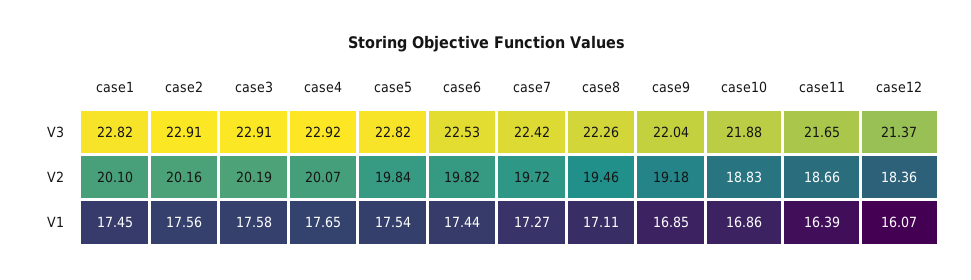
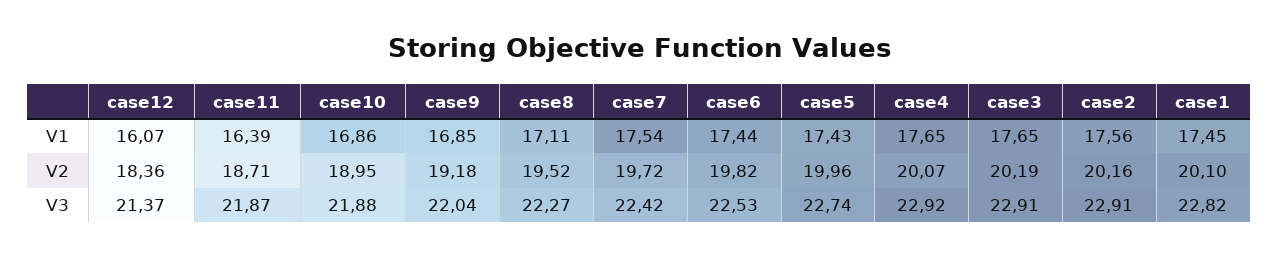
case5, V3: 22.82 -> 22.74
case8, V3: 22.26 -> 22.27
case11, V3: 21.65 -> 21.87
case5, V2: 19.84 -> 19.96
case8, V2: 19.46 -> 19.52
case10, V2: 18.83 -> 18.95
case11, V2: 18.66 -> 18.71
case3, V1: 17.58 -> 17.65
case5, V1: 17.54 -> 17.43
case7, V1: 17.27 -> 17.54

